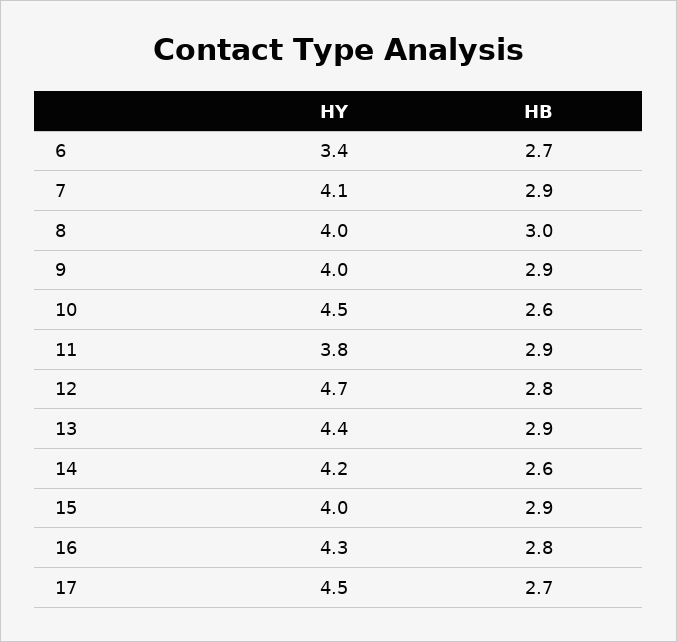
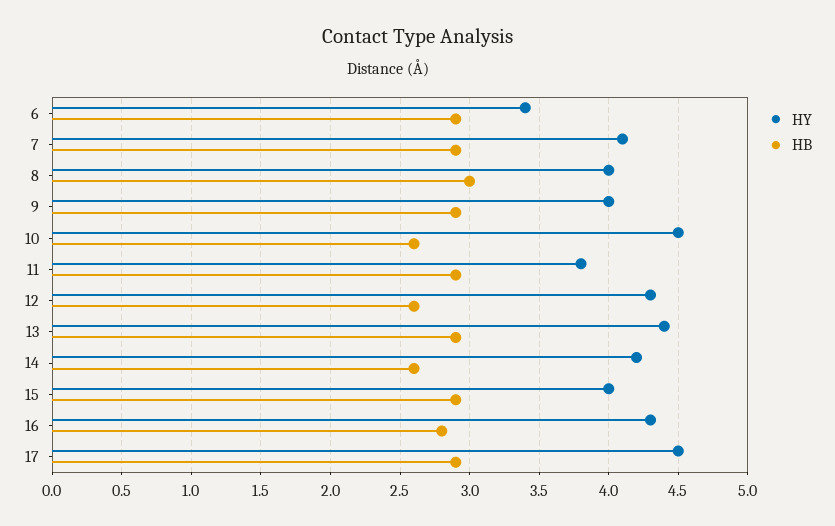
HB, 6: 2.7 -> 2.9
HY, 12: 4.7 -> 4.3
HB, 12: 2.8 -> 2.6
HB, 17: 2.7 -> 2.9

